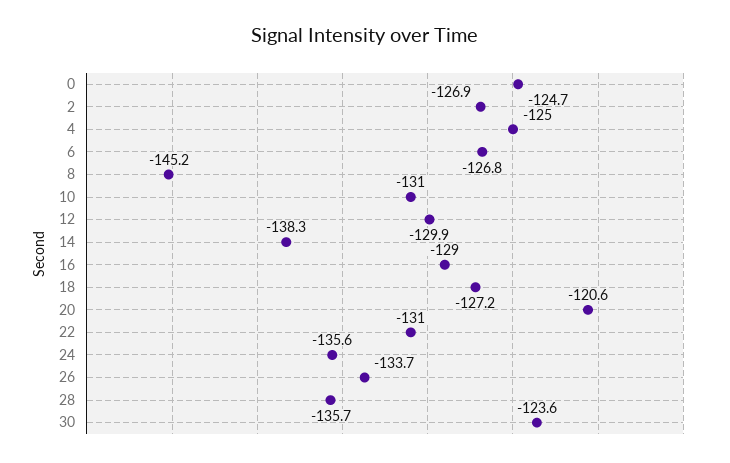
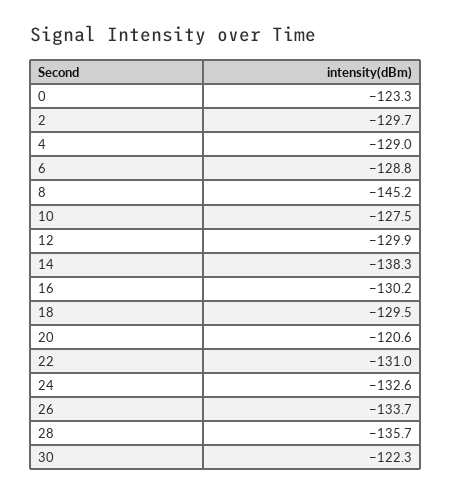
0: -124.7 -> -123.3
2: -126.9 -> -129.7
4: -125 -> -129
6: -126.8 -> -128.8
10: -131 -> -127.5
16: -129 -> -130.2
18: -127.2 -> -129.5
24: -135.6 -> -132.6
30: -123.6 -> -122.3

